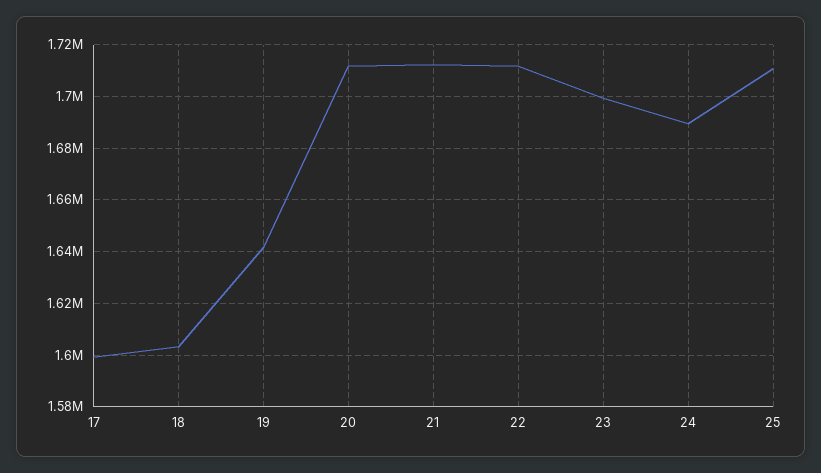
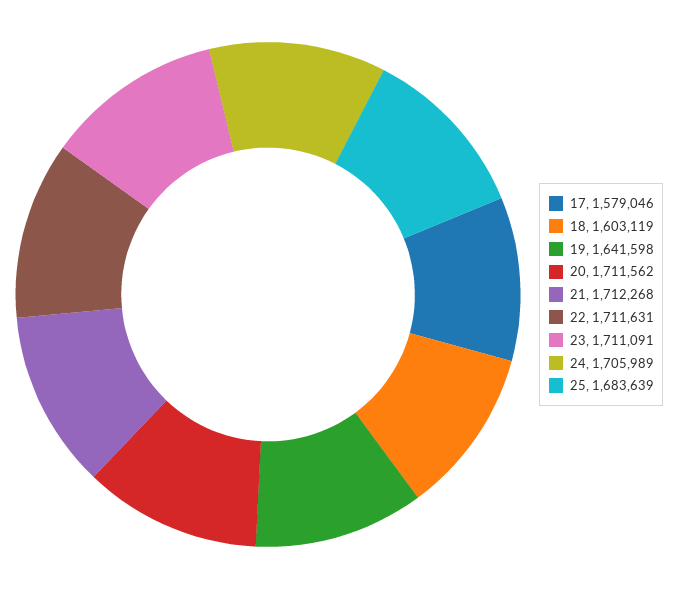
17: 1600000 -> 1579046
23: 1700000 -> 1711091
24: 1690000 -> 1705989
25: 1710000 -> 1683639

